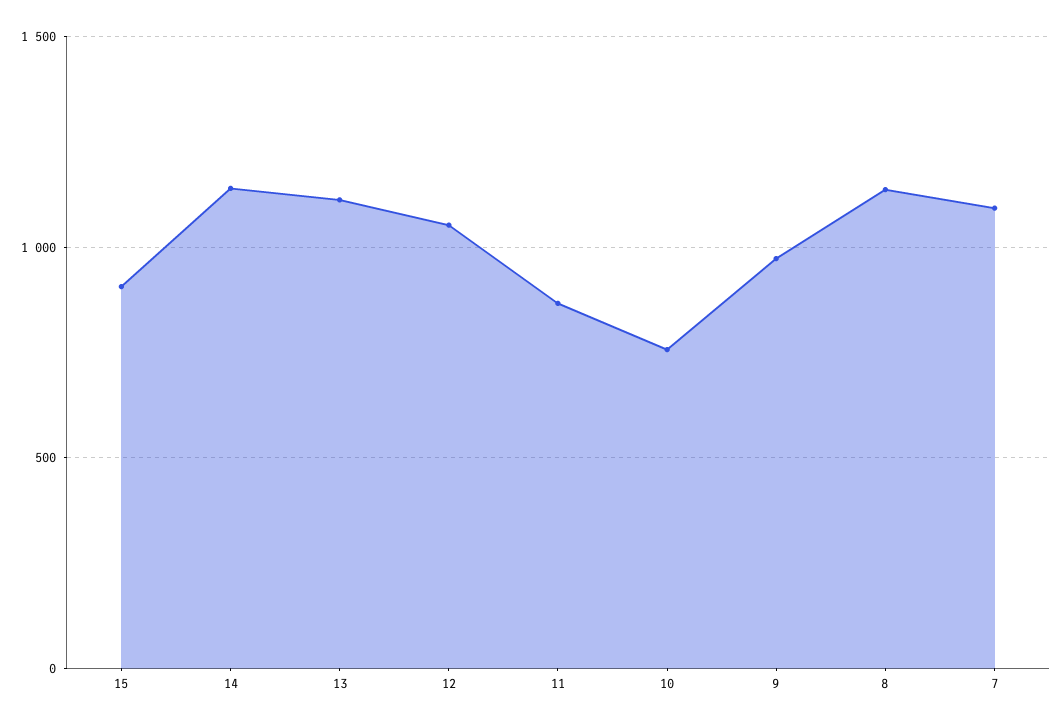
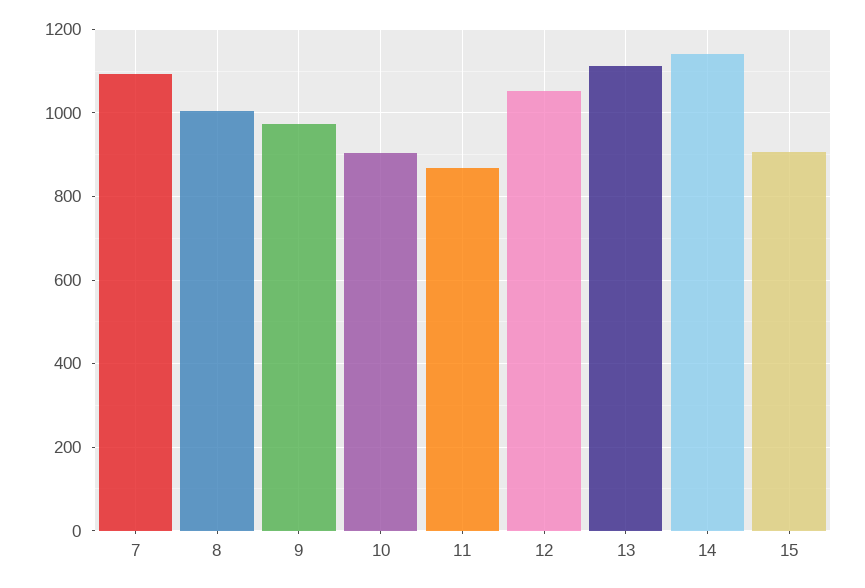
10: 750 -> 900
8: 1150 -> 1000

